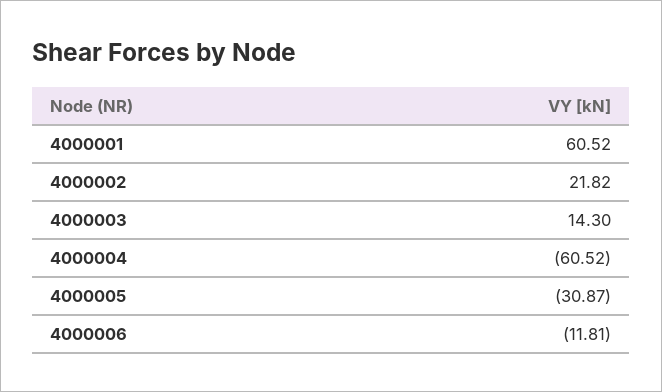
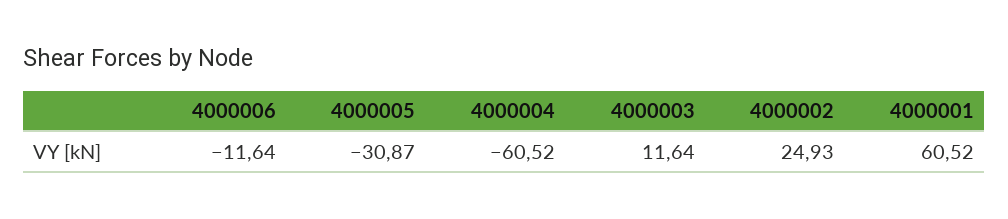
4000002: 21.82 -> 24.93
4000003: 14.3 -> 11.64
4000006: -11.81 -> -11.64

